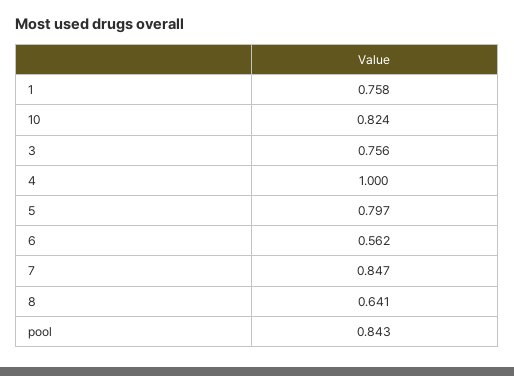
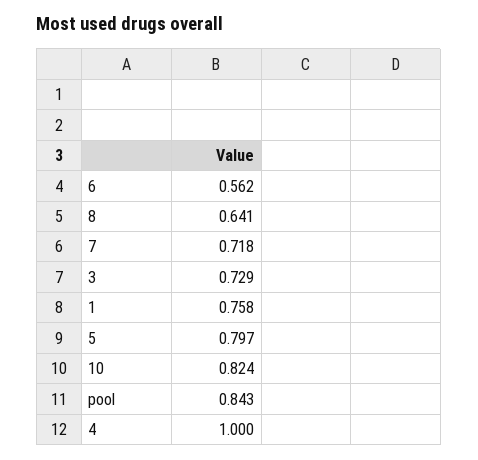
3: 0.756 -> 0.729
7: 0.847 -> 0.718

